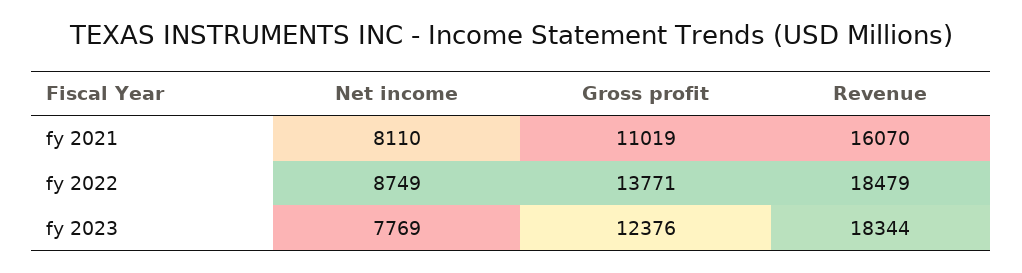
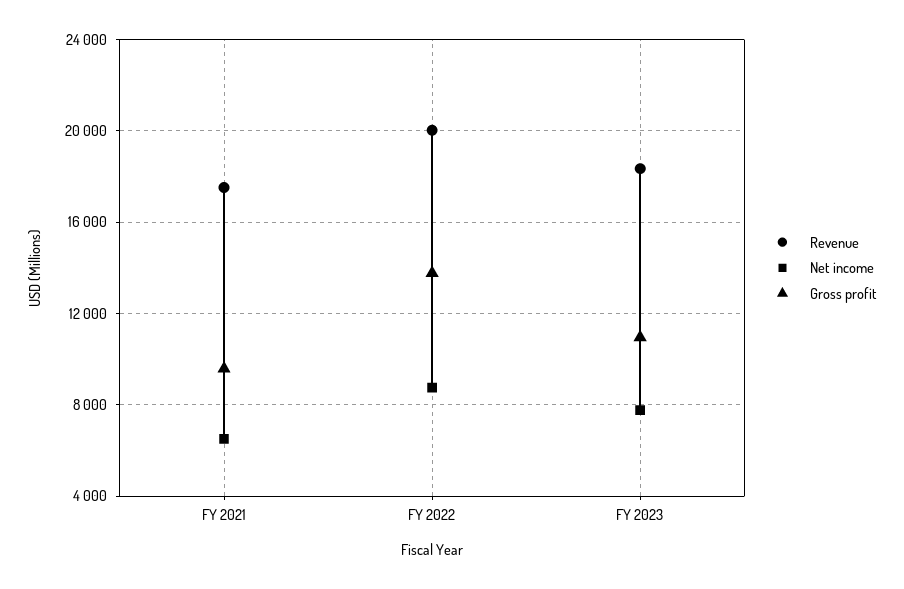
Net income, fy 2021: 8110 -> 6500
Gross profit, fy 2021: 11019 -> 9500
Revenue, fy 2021: 16070 -> 17500
Revenue, fy 2022: 18479 -> 20000
Gross profit, fy 2023: 12376 -> 11000

